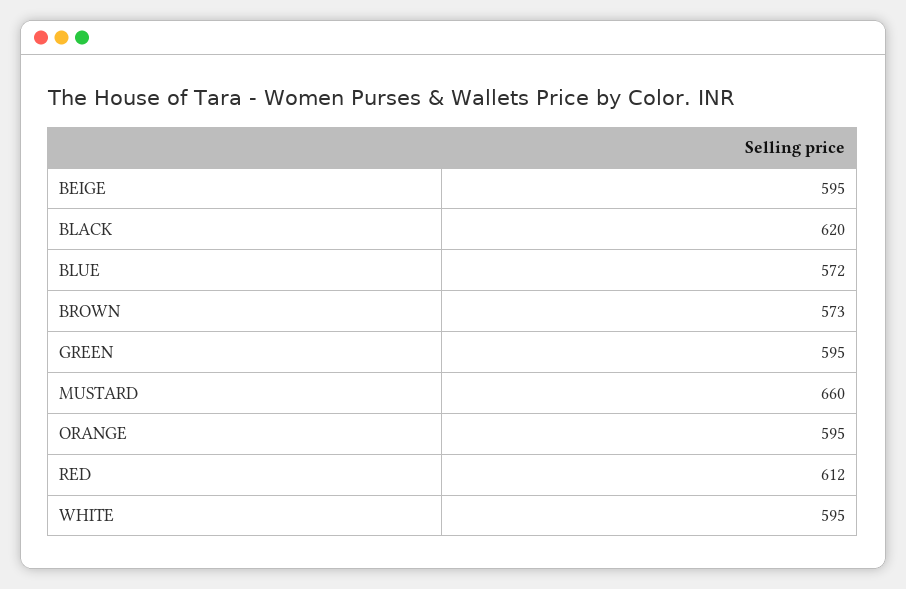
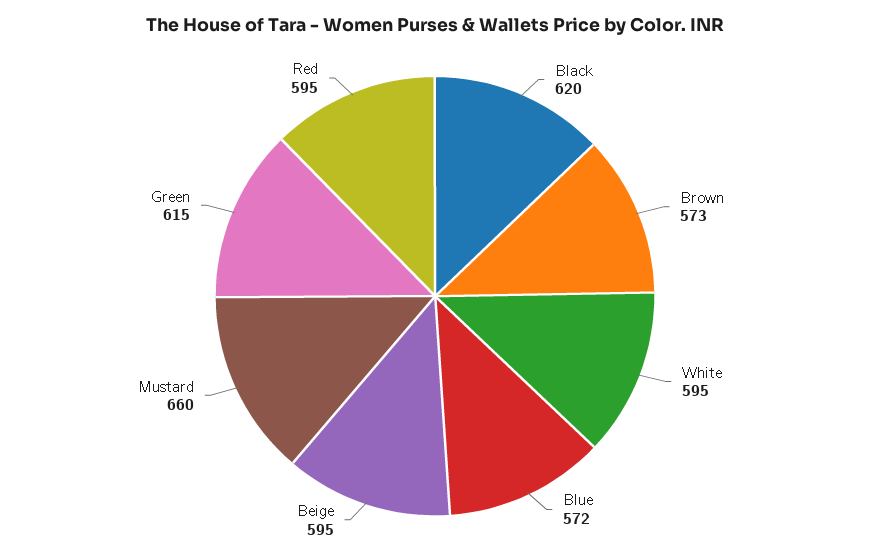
GREEN: 595 -> 615
ORANGE: 595 -> none
RED: 612 -> 595

